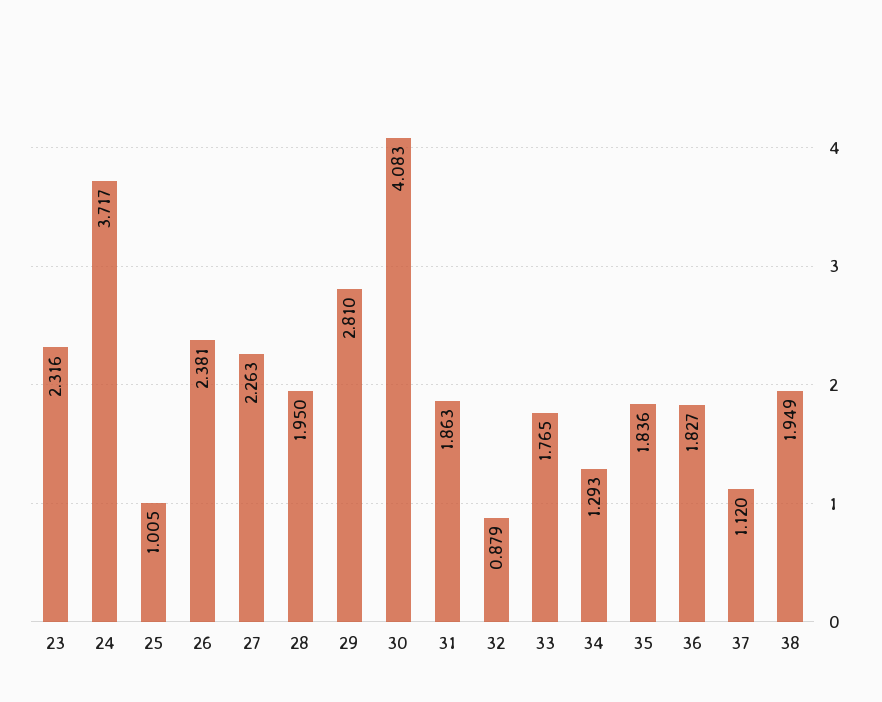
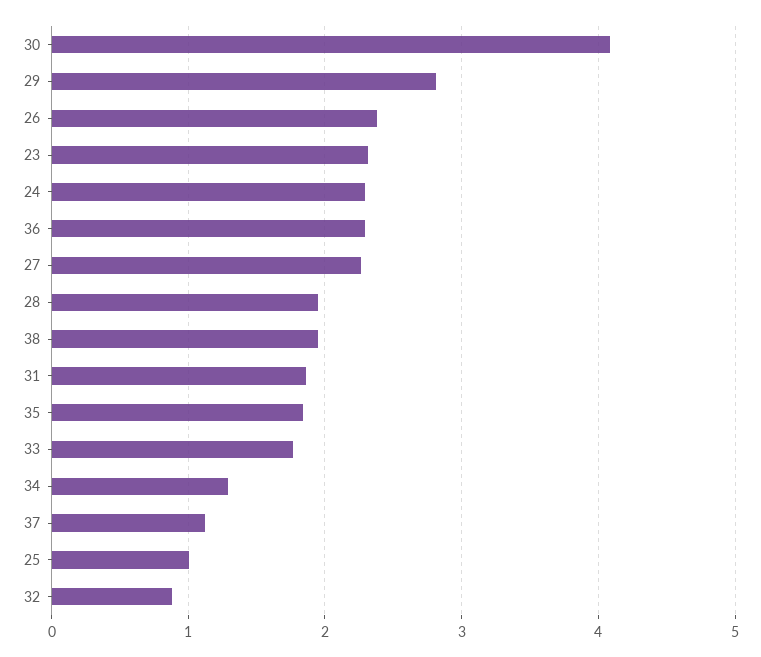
24: 3.717 -> 2.3
36: 1.827 -> 2.3

